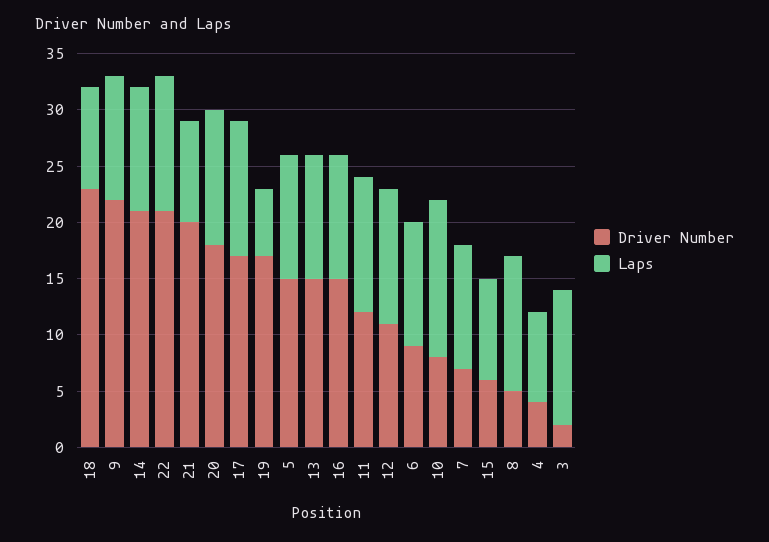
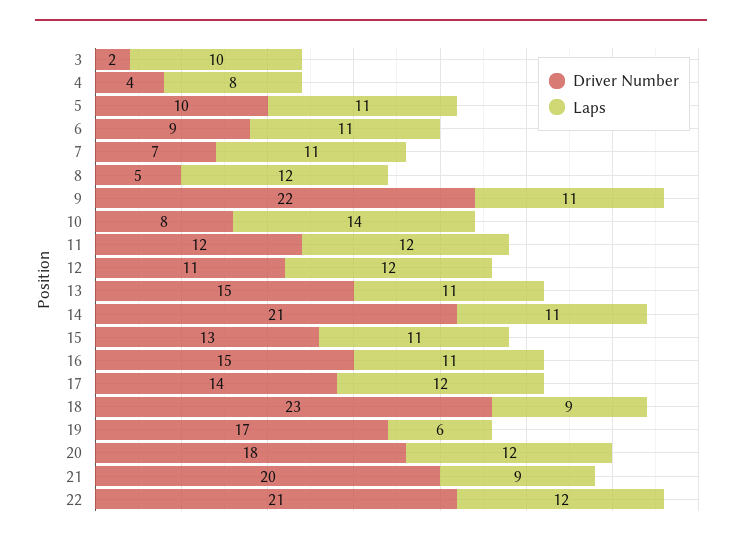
Driver Number, 17: 17 -> 14
Driver Number, 5: 15 -> 10
Driver Number, 15: 6 -> 13
Laps, 15: 9 -> 11
Laps, 3: 12 -> 10

